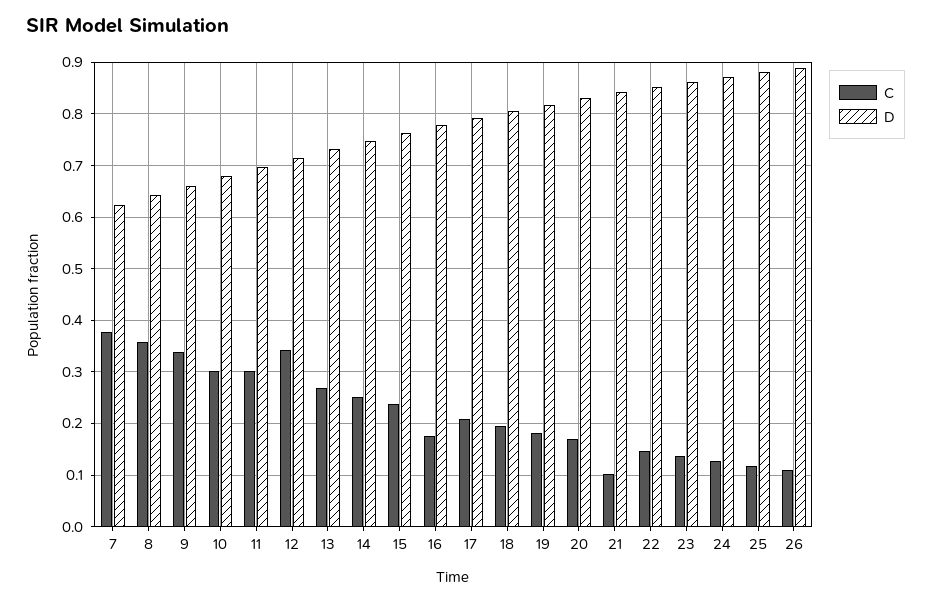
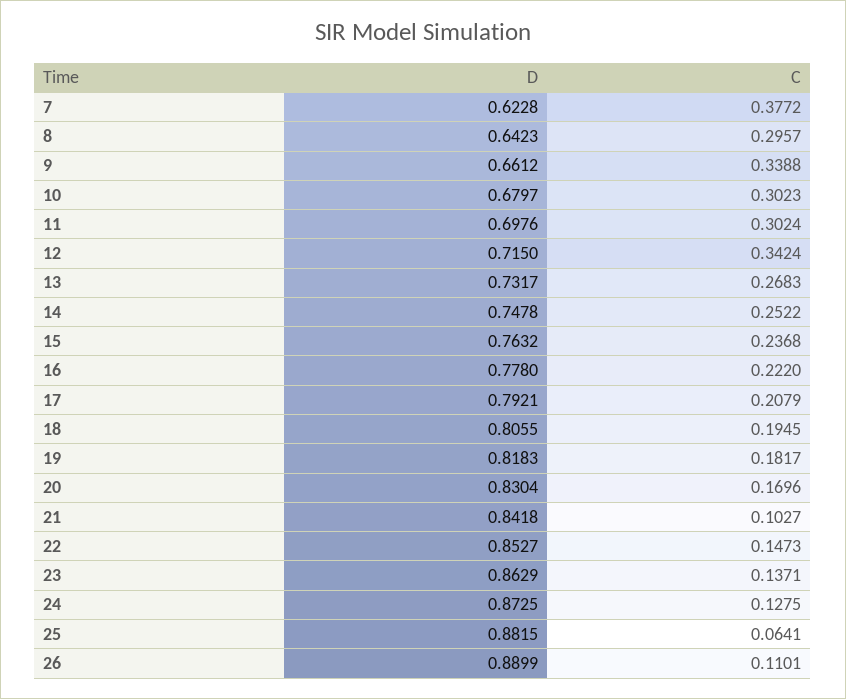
C, 8: 0.36 -> 0.2957
C, 16: 0.18 -> 0.222
C, 25: 0.12 -> 0.0641

